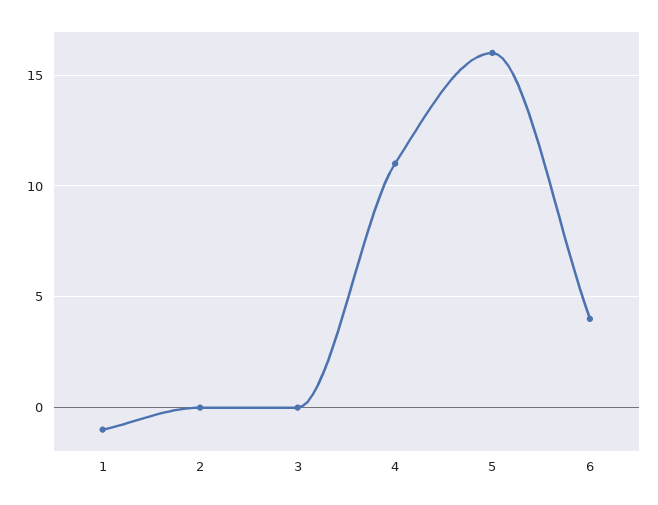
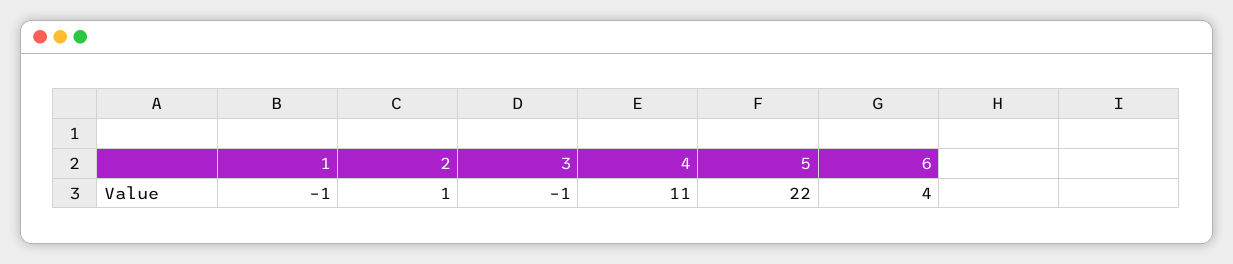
2: 0 -> 1
3: 0 -> -1
5: 16 -> 22

